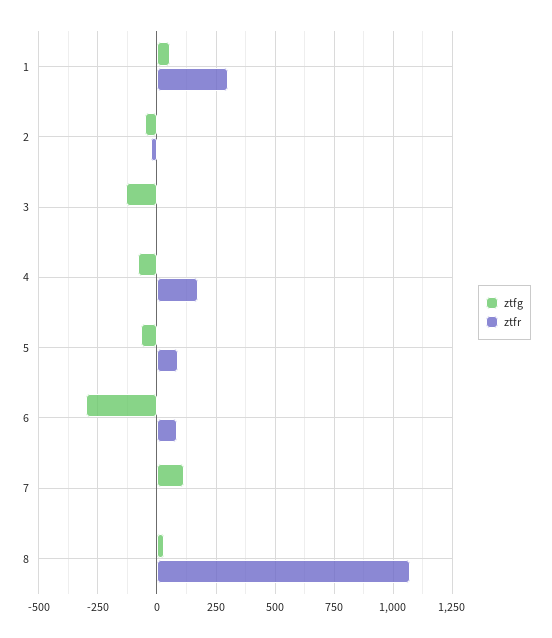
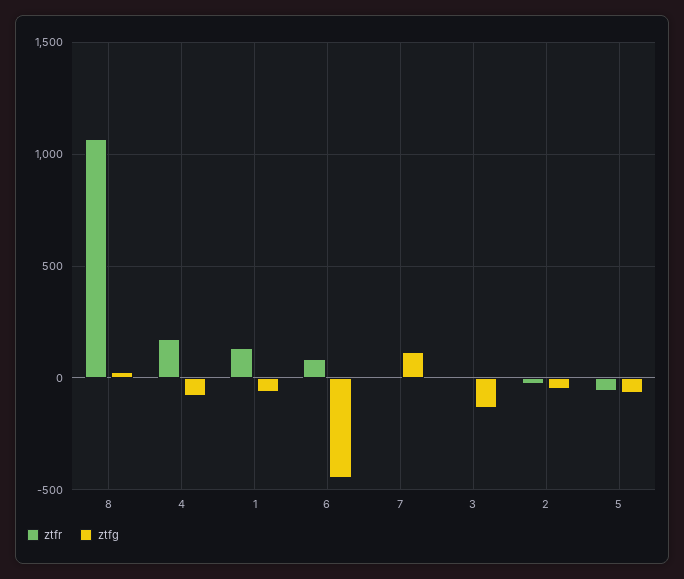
ztfg, 1: 50 -> -50
ztfr, 1: 300 -> 150
ztfr, 5: 100 -> -50
ztfg, 6: -300 -> -450

